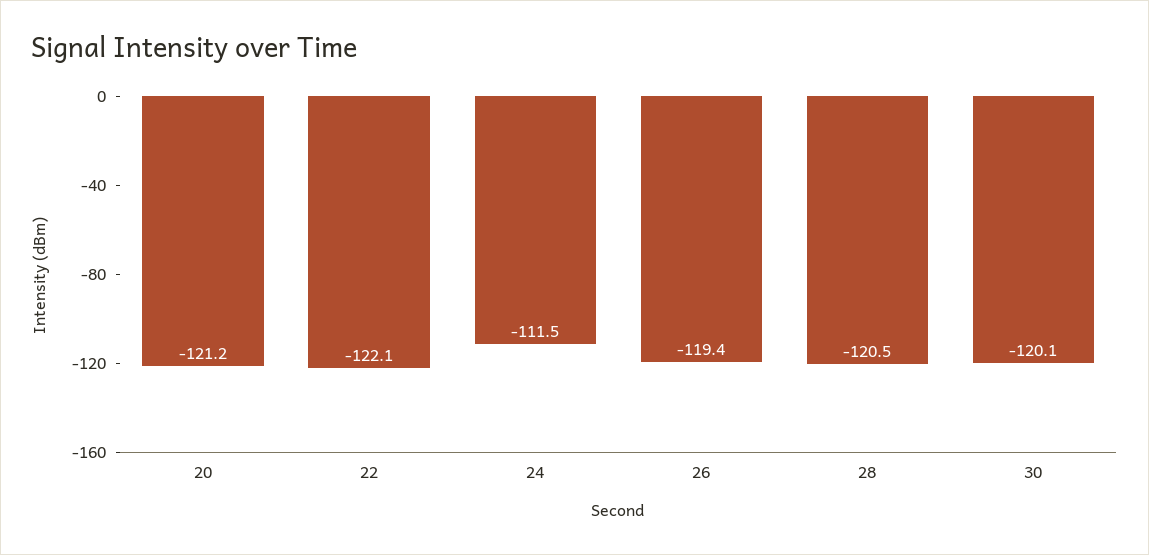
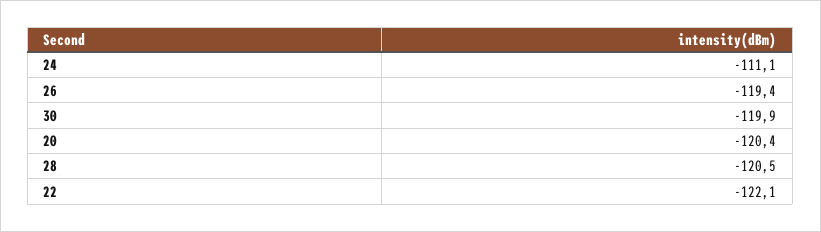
20: -121.2 -> -120.4
24: -111.5 -> -111.1
30: -120.1 -> -119.9

